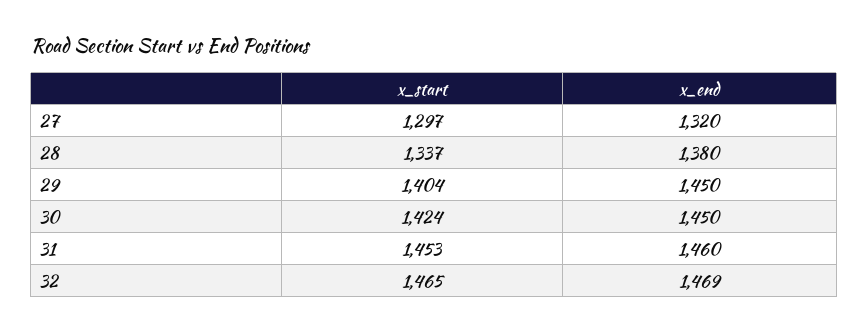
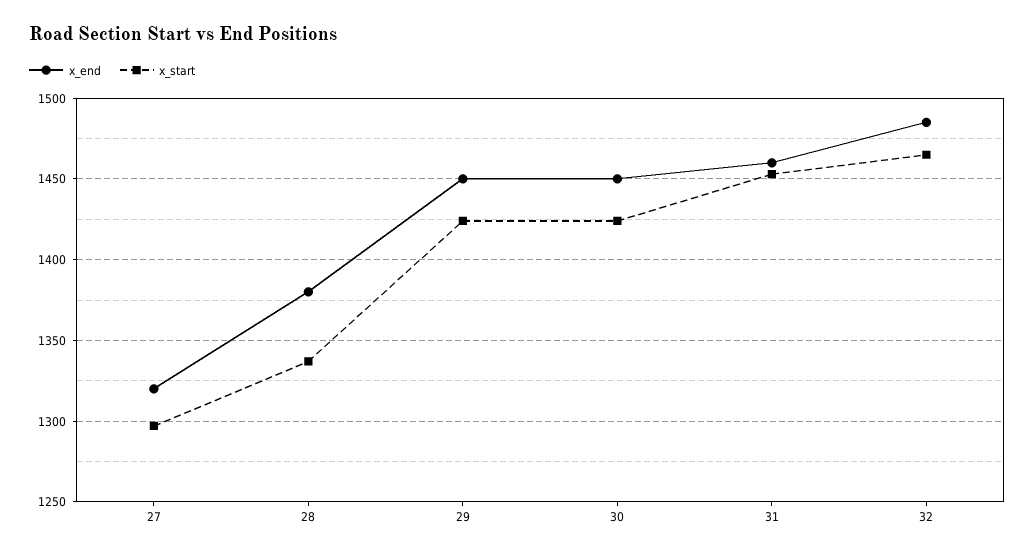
x_start, 29: 1404 -> 1425
x_end, 32: 1469 -> 1485

